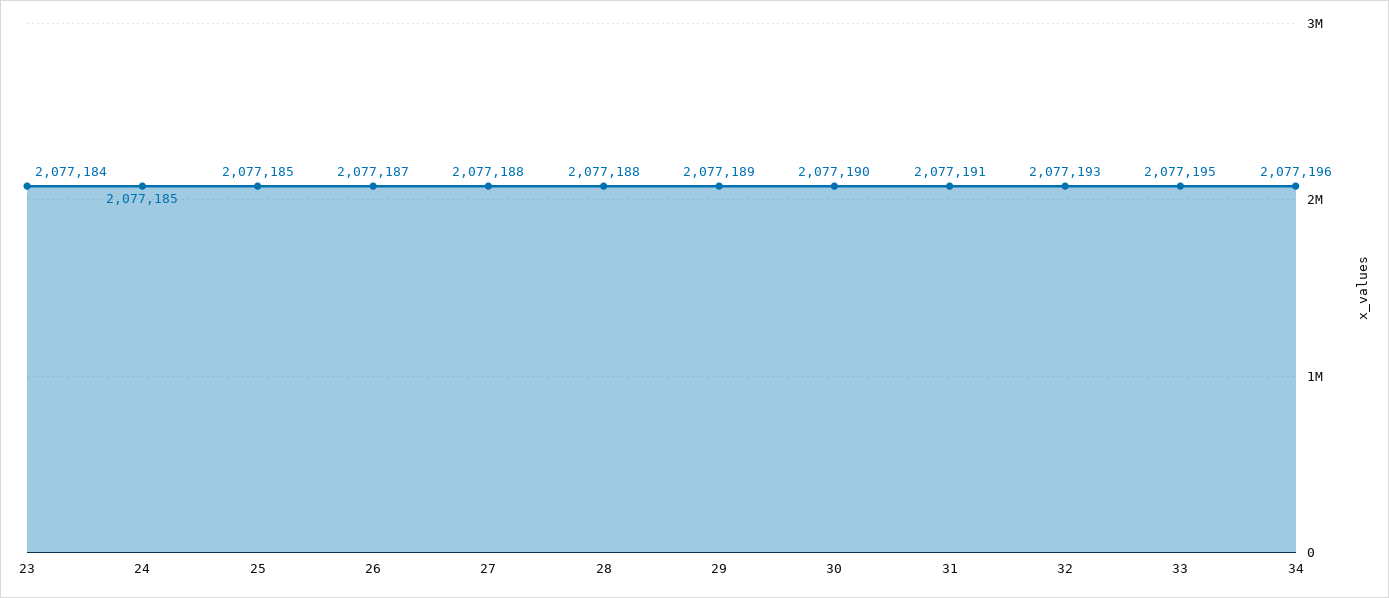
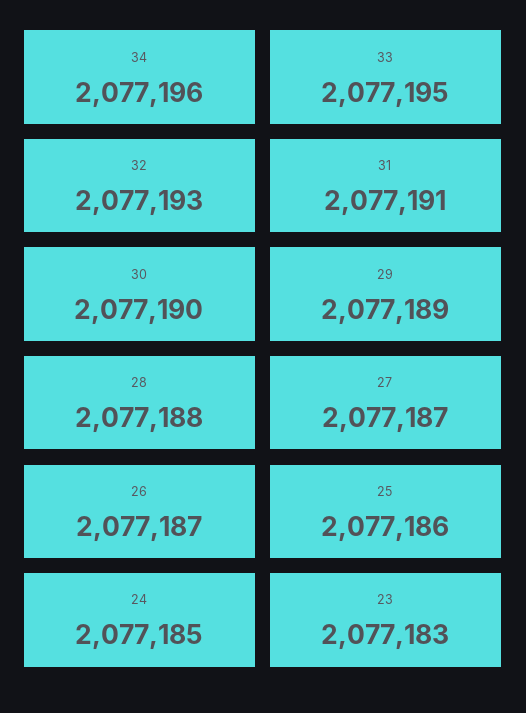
23: 2077184 -> 2077183
25: 2077185 -> 2077186
27: 2077188 -> 2077187

